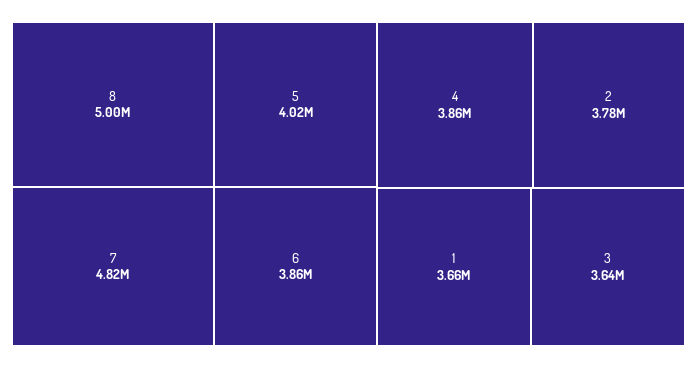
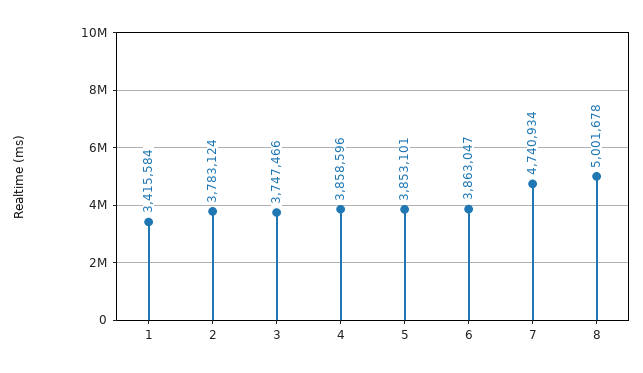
7: 4820000 -> 4740934
5: 4020000 -> 3853101
1: 3660000 -> 3415584
3: 3640000 -> 3747466

